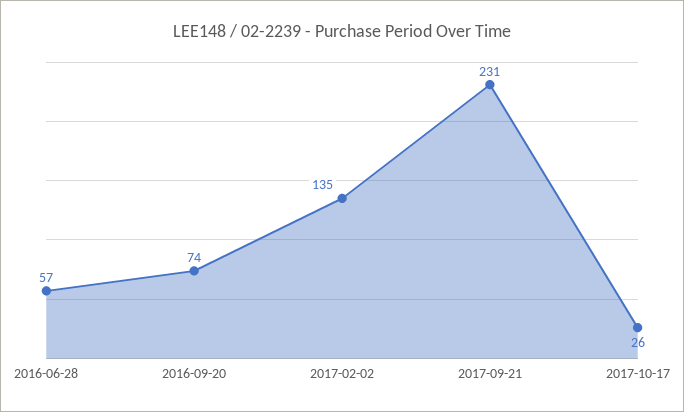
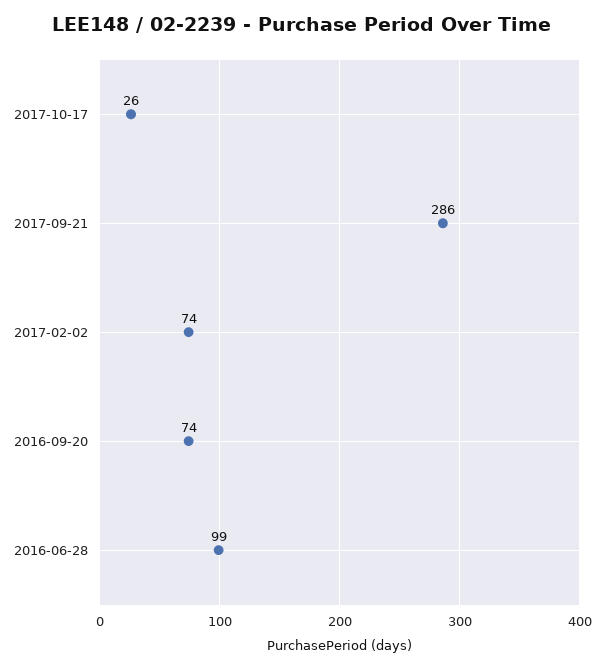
2016-06-28: 57 -> 99
2017-02-02: 135 -> 74
2017-09-21: 231 -> 286

